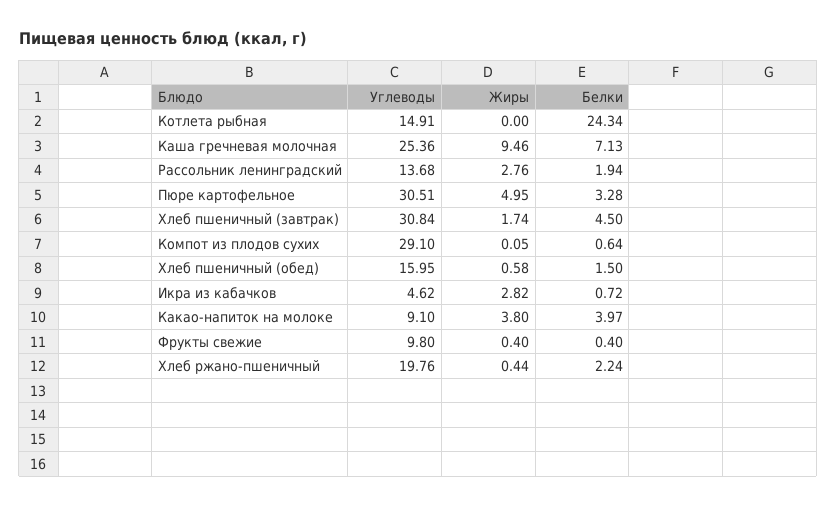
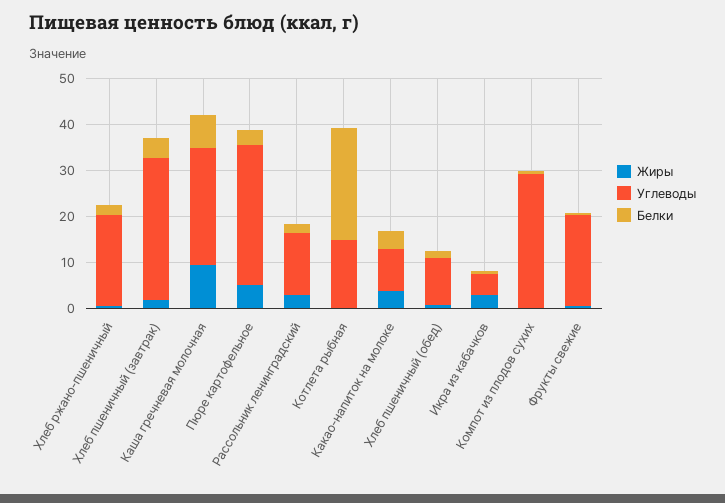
Углеводы, Хлеб пшеничный (обед): 15.95 -> 10
Углеводы, Фрукты свежие: 9.8 -> 20

